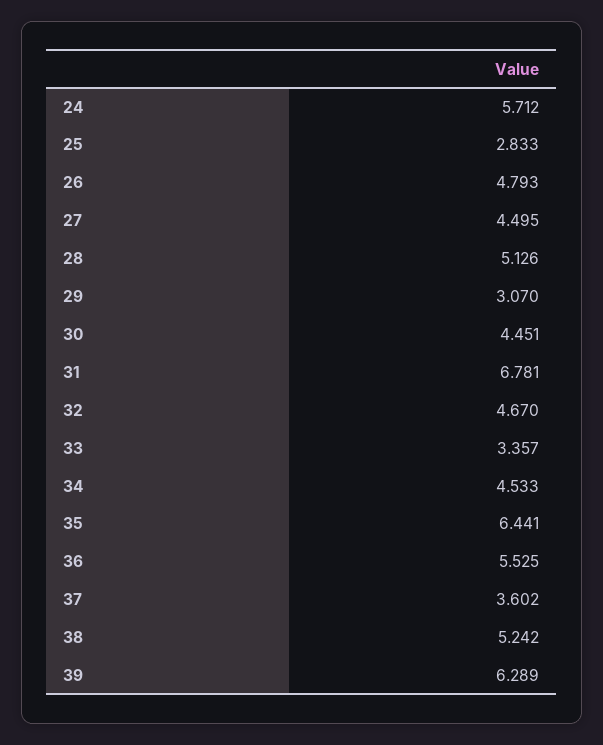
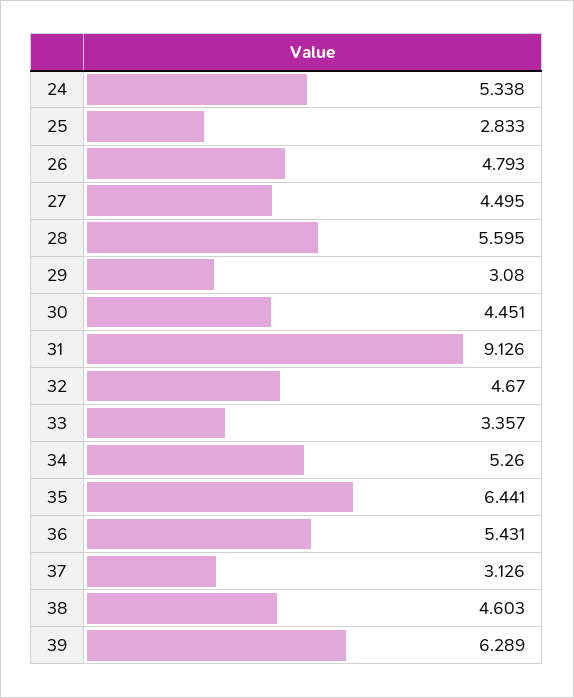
24: 5.712 -> 5.338
28: 5.126 -> 5.595
29: 3.07 -> 3.08
31: 6.781 -> 9.126
34: 4.533 -> 5.26
36: 5.525 -> 5.431
37: 3.602 -> 3.126
38: 5.242 -> 4.603

